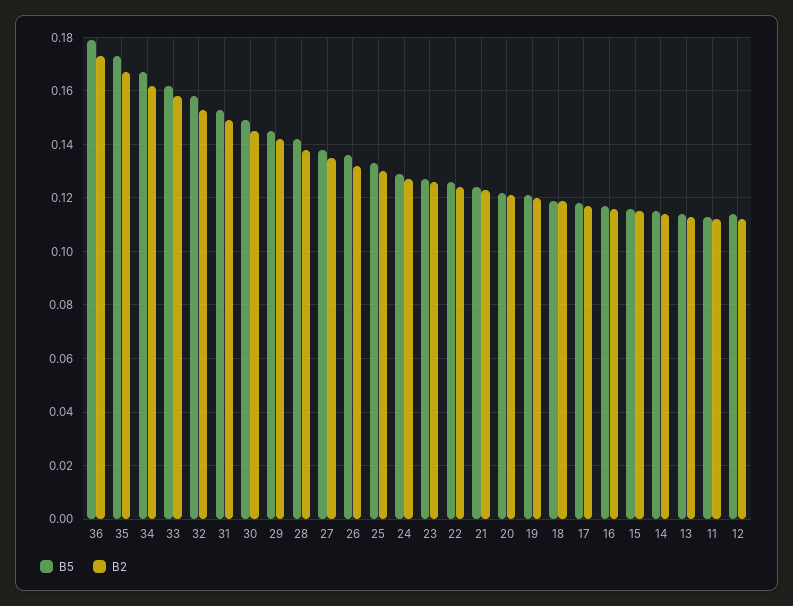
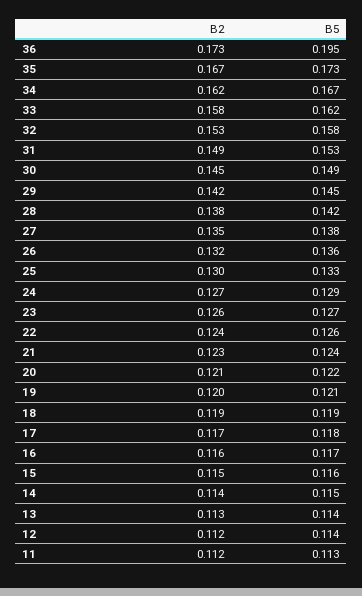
B5, 36: 0.18 -> 0.195

